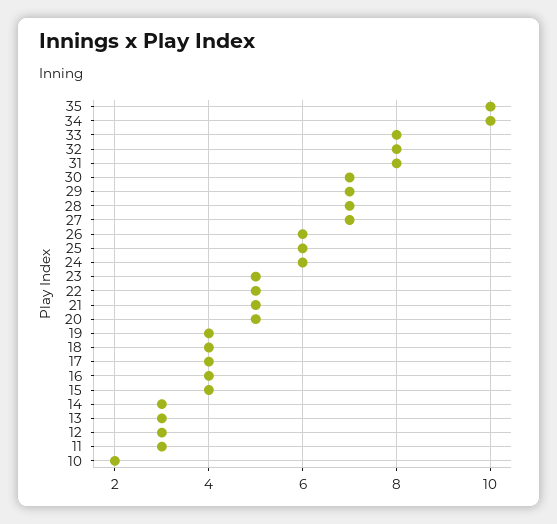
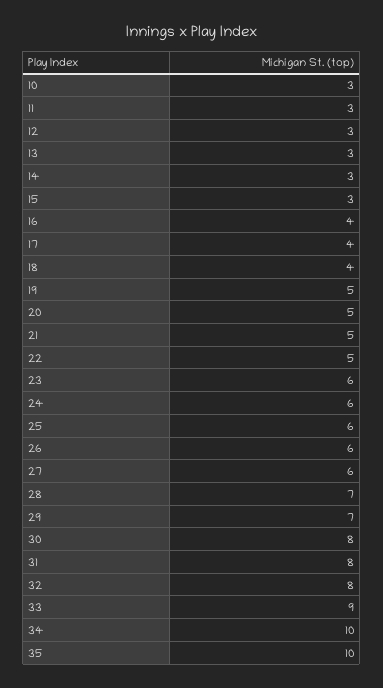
33: 8 -> 9
30: 7 -> 8
27: 7 -> 6
23: 5 -> 6
19: 4 -> 5
15: 4 -> 3
10: 2 -> 3

